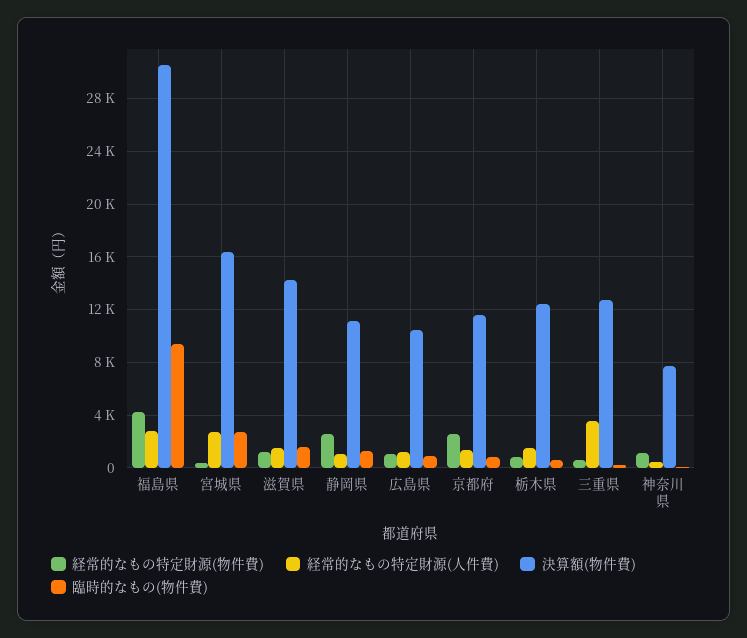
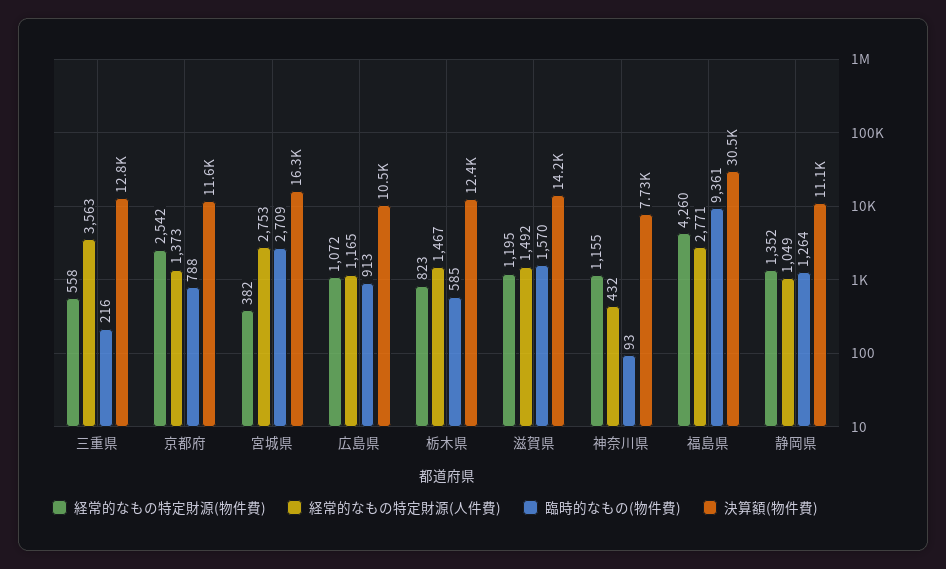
経常的なもの特定財源(物件費), 静岡県: 2500 -> 1352

